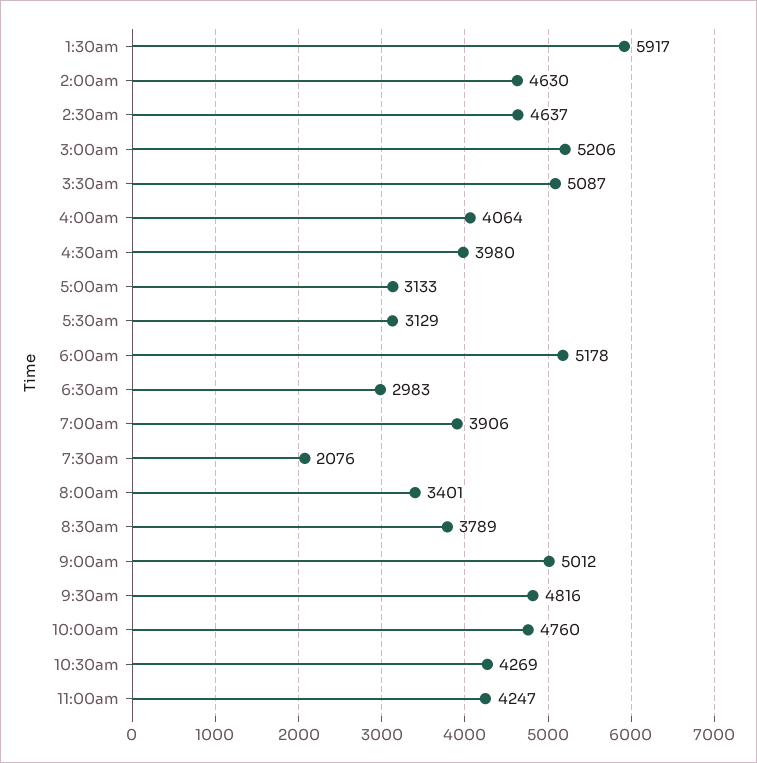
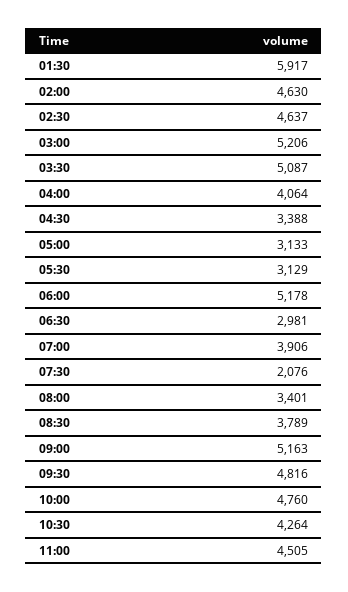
4:30am: 3980 -> 3388
6:30am: 2983 -> 2981
9:00am: 5012 -> 5163
10:30am: 4269 -> 4264
11:00am: 4247 -> 4505

